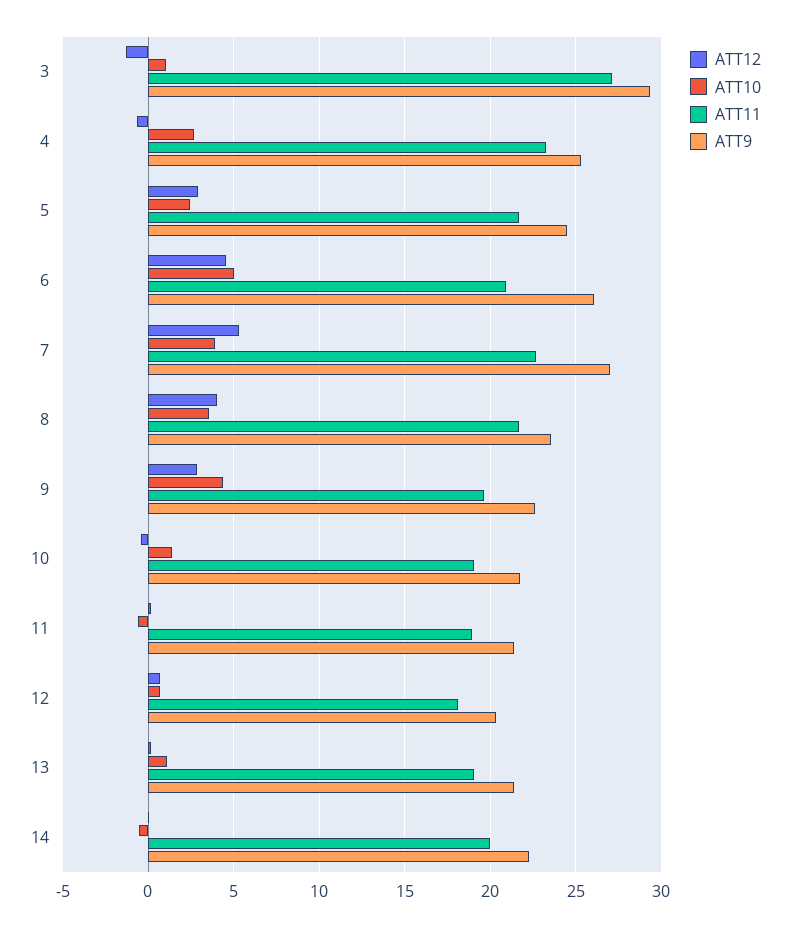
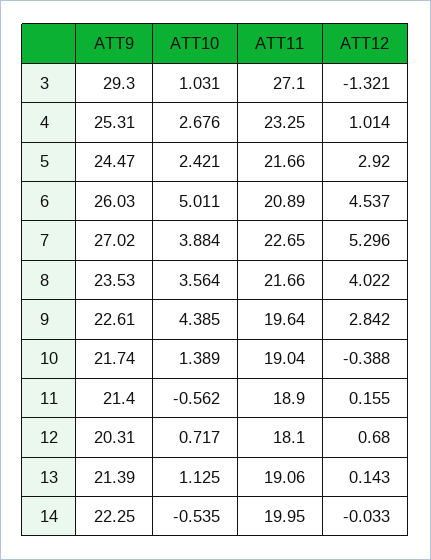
ATT12, 4: -0.5 -> 1.014

